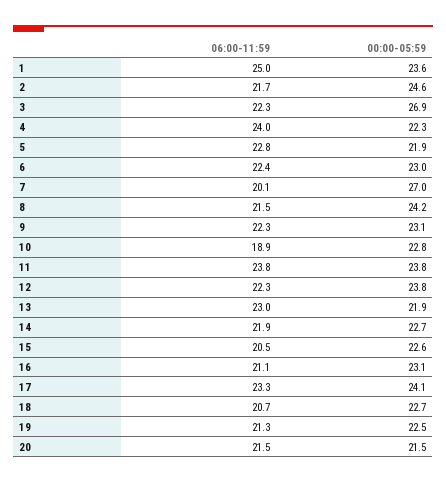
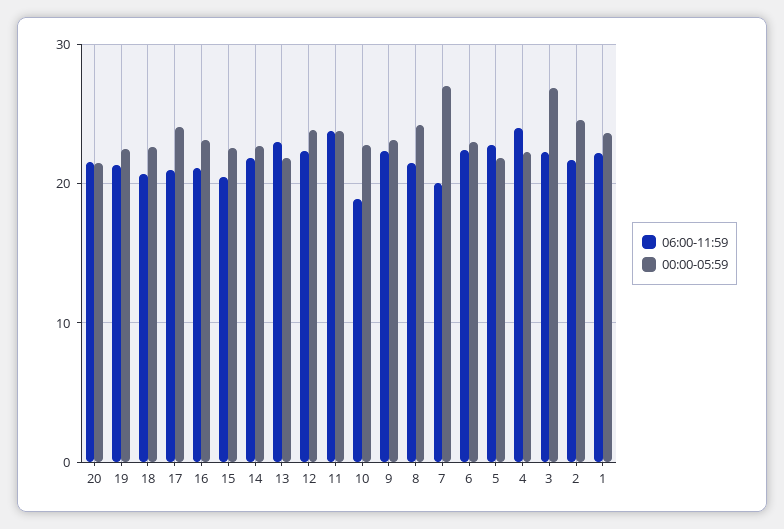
06:00-11:59, 1: 25 -> 22
06:00-11:59, 17: 23.3 -> 21

